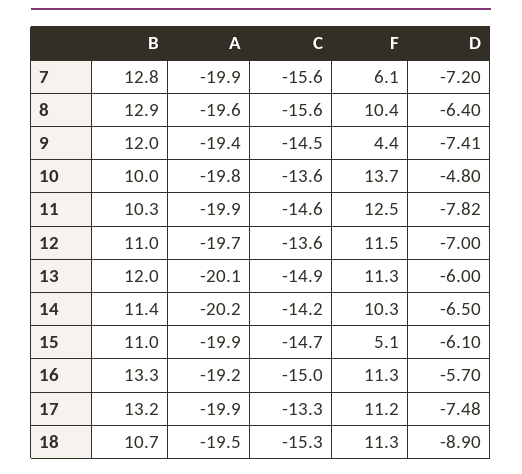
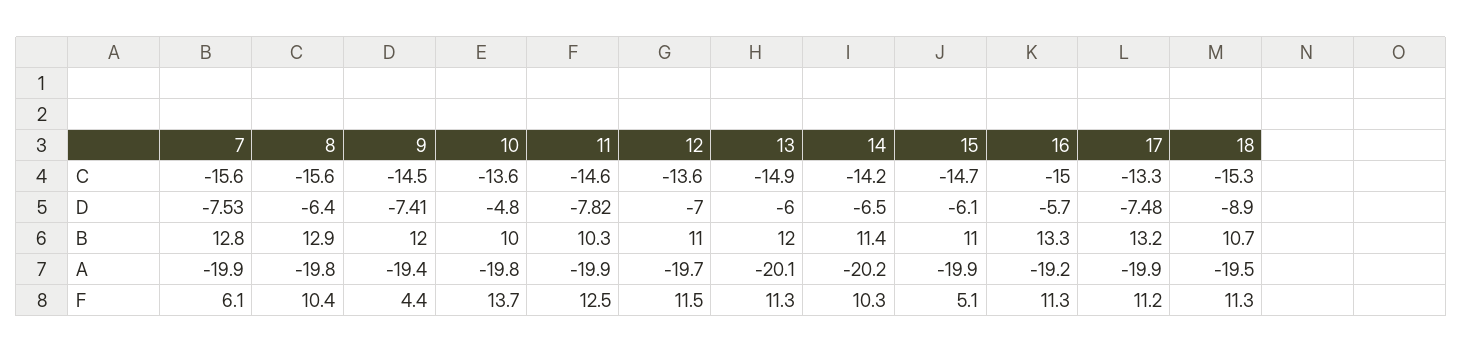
D, 7: -7.2 -> -7.53
A, 8: -19.6 -> -19.8

